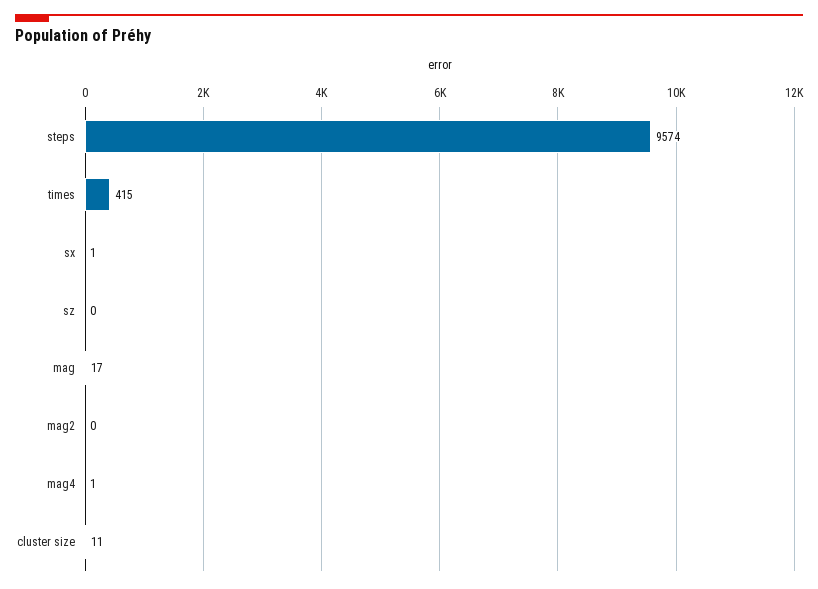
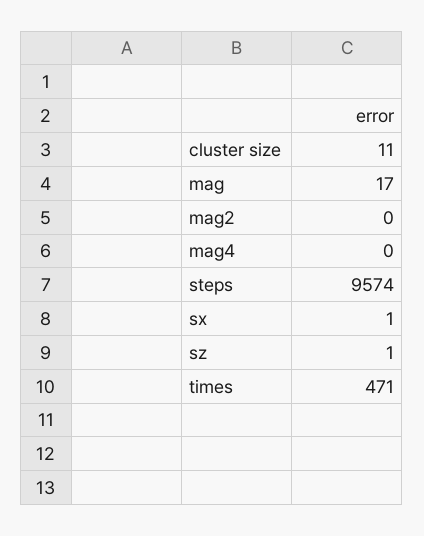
times: 415 -> 471
sz: 0 -> 1
mag4: 1 -> 0

